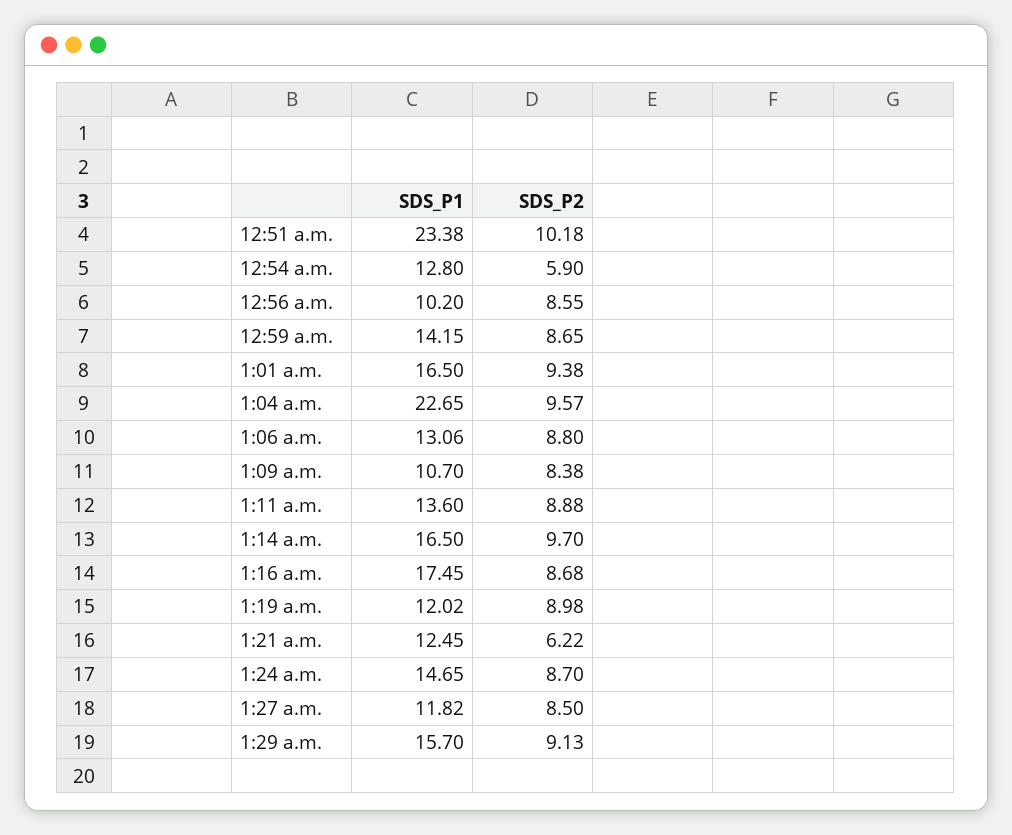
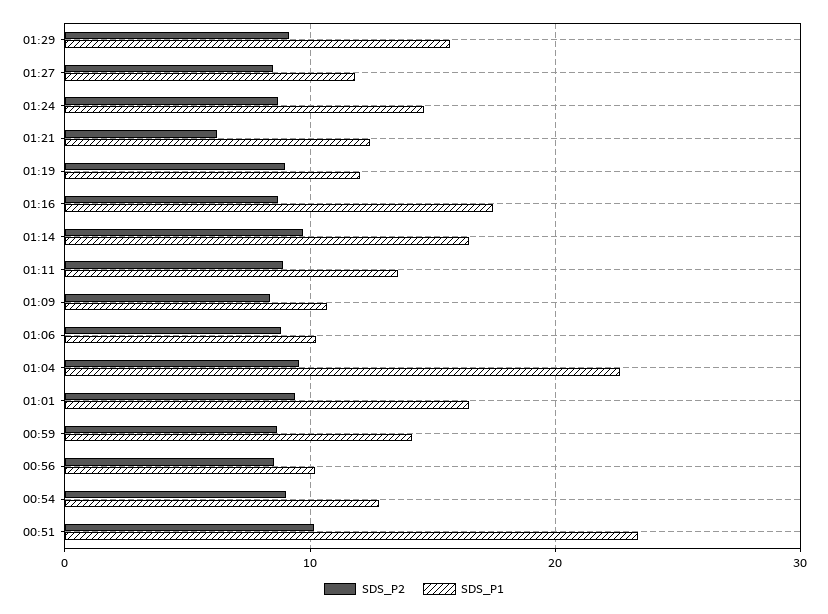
SDS_P2, 12:54 a.m.: 5.9 -> 9
SDS_P1, 1:06 a.m.: 13.06 -> 10

